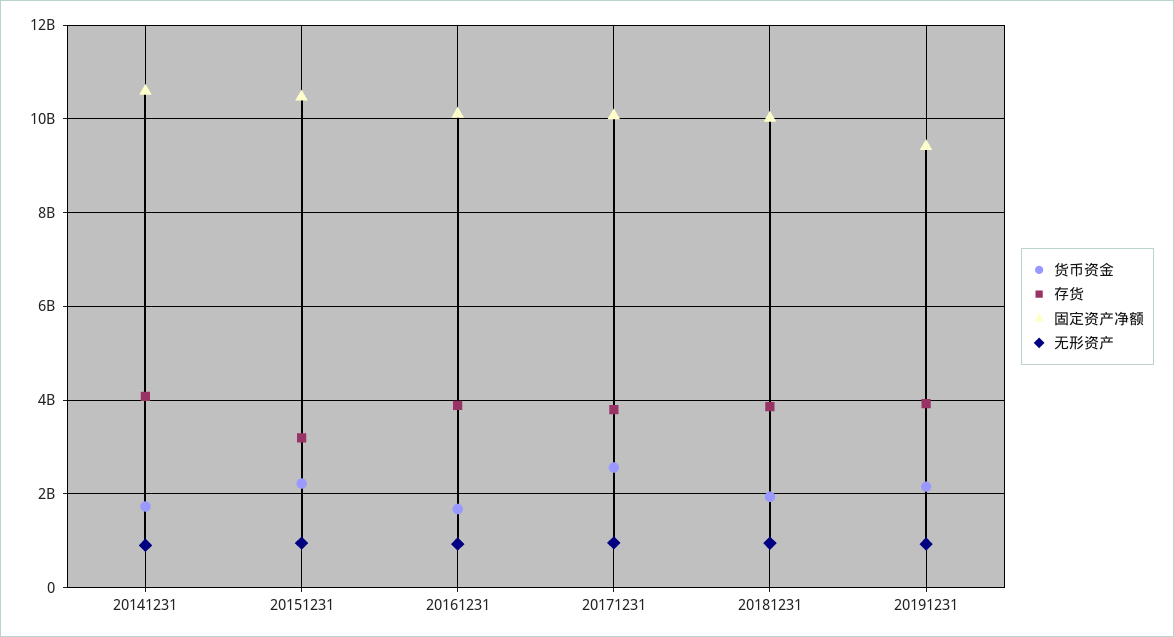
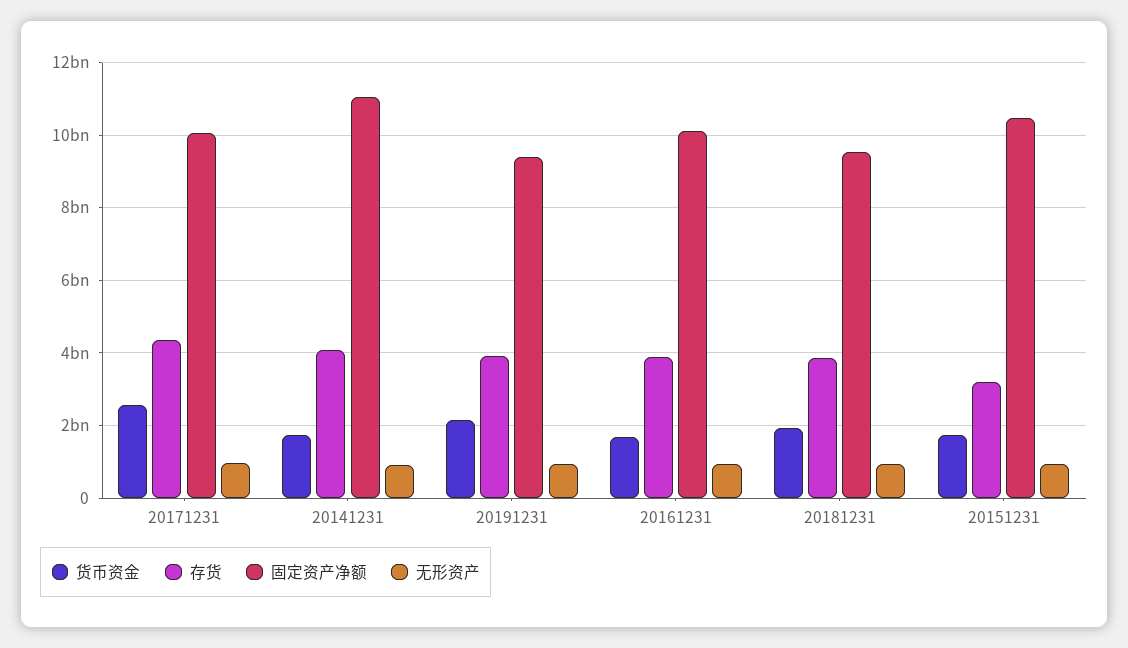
固定资产净额, 20141231: 10600000000 -> 11000000000
货币资金, 20151231: 2200000000 -> 1800000000
存货, 20171231: 3800000000 -> 4400000000
固定资产净额, 20181231: 10000000000 -> 9600000000

